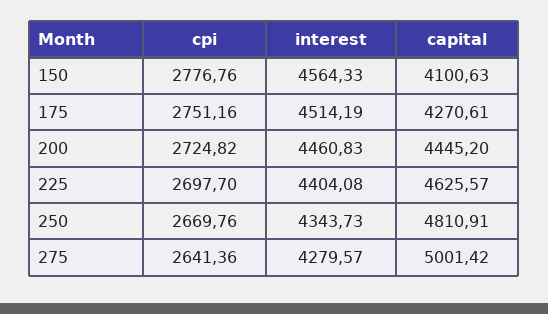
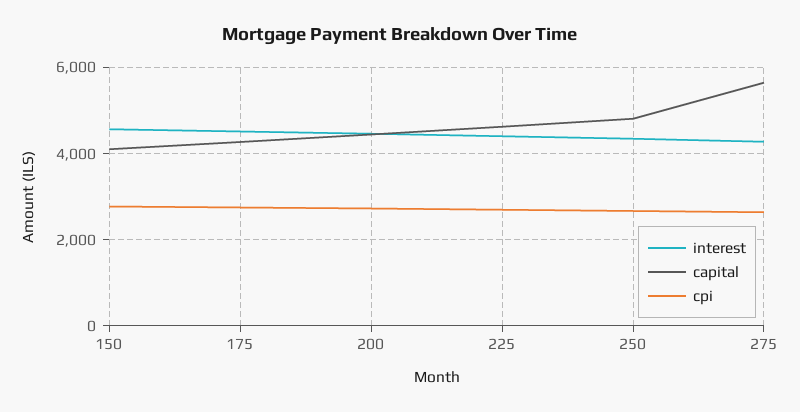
capital, 275: 5001.42 -> 5600

